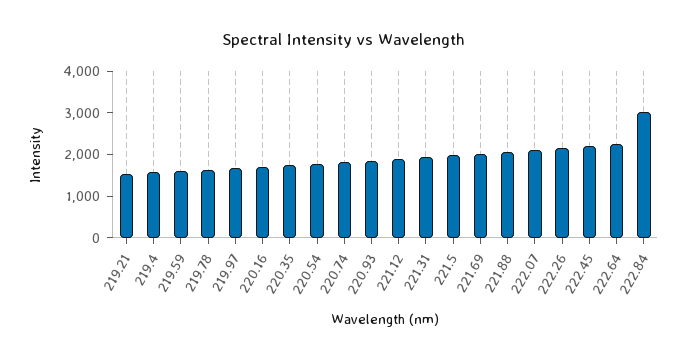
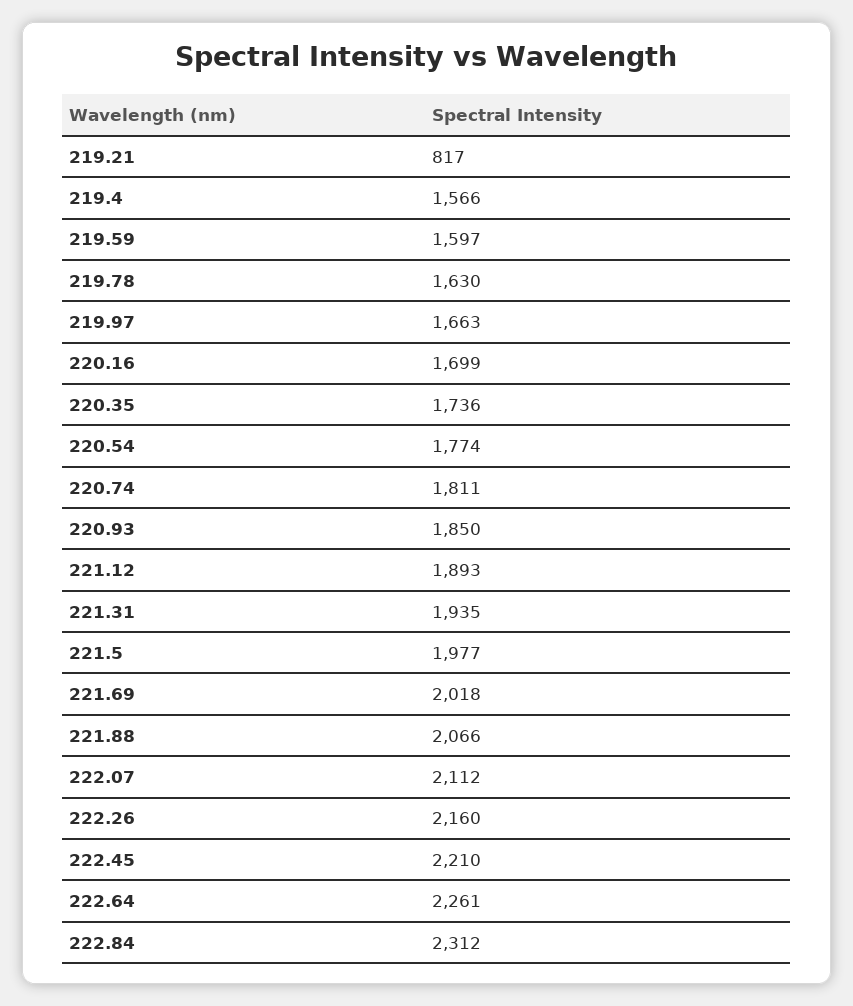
219.21: 1600 -> 817
222.84: 3000 -> 2312

